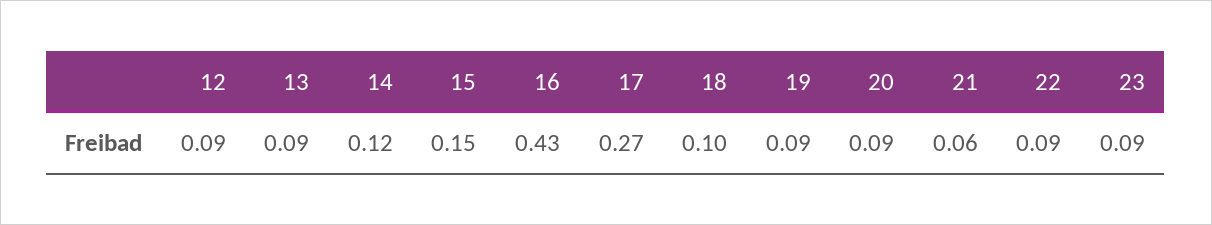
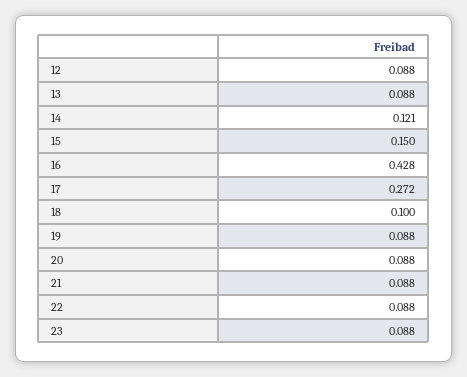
21: 0.06 -> 0.088

